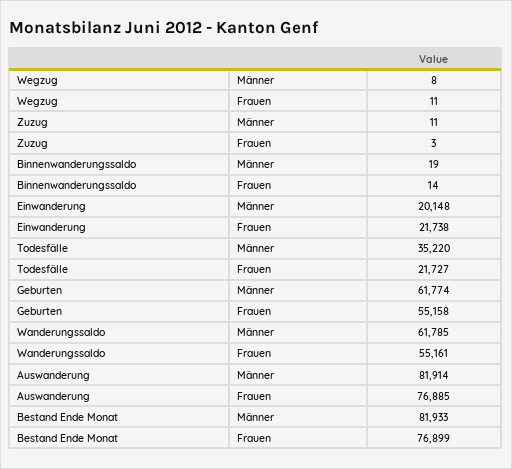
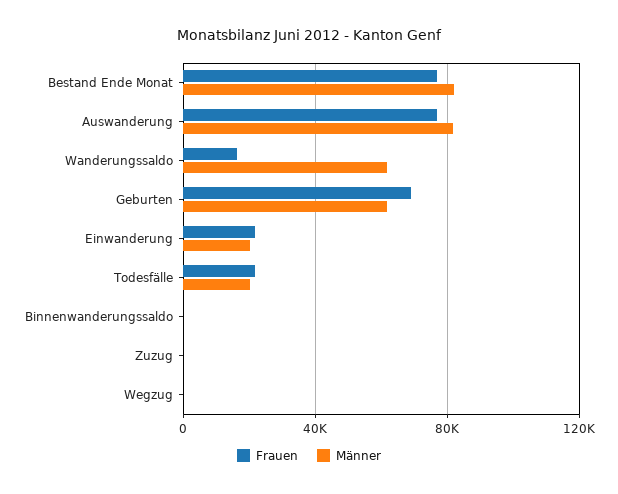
Männer, Todesfälle: 35220 -> 20000
Frauen, Geburten: 55158 -> 70000
Frauen, Wanderungssaldo: 55161 -> 15000

